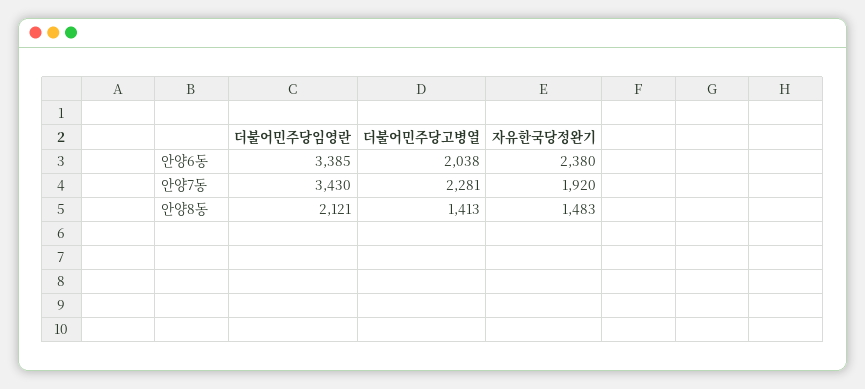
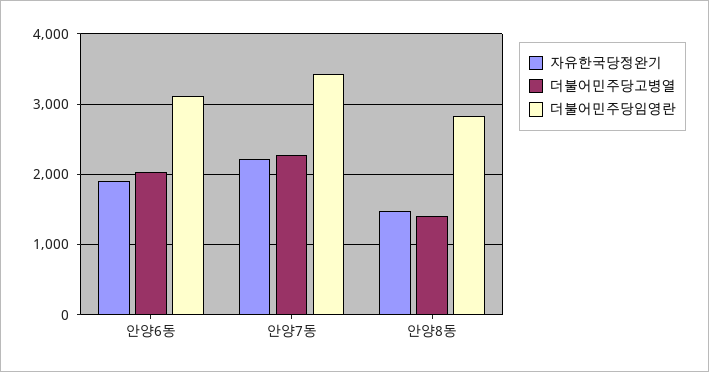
더불어민주당임영란, 안양6동: 3385 -> 3100
자유한국당정완기, 안양6동: 2380 -> 1900
자유한국당정완기, 안양7동: 1920 -> 2200
더불어민주당임영란, 안양8동: 2121 -> 2800

